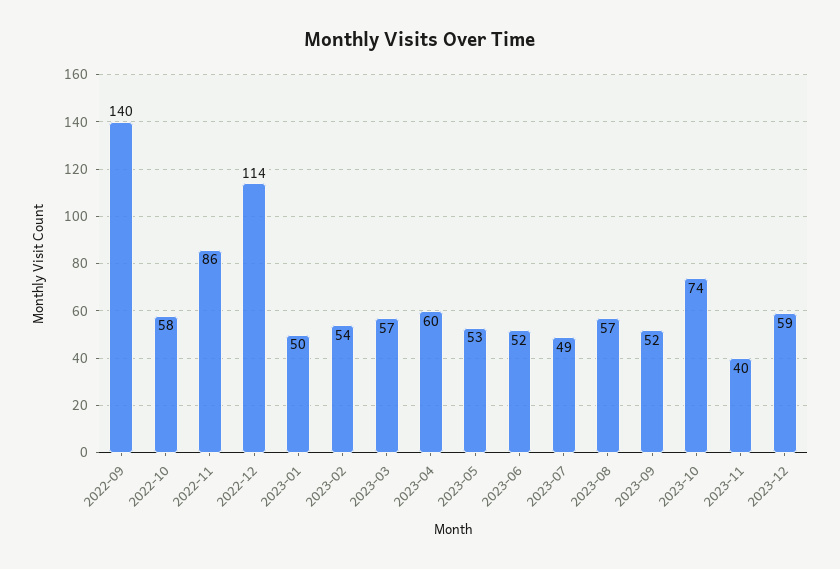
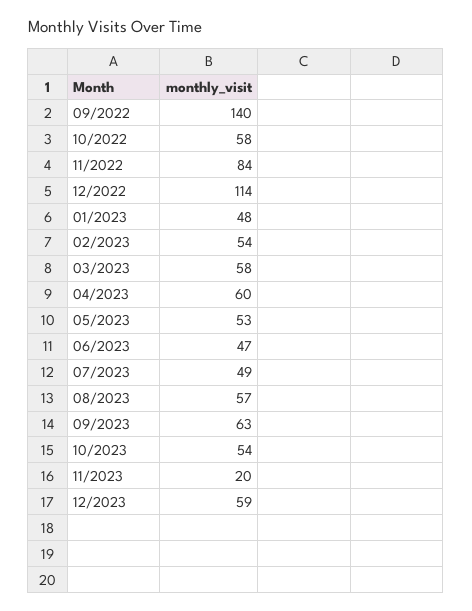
2022-11: 86 -> 84
2023-01: 50 -> 48
2023-03: 57 -> 58
2023-06: 52 -> 47
2023-09: 52 -> 63
2023-10: 74 -> 54
2023-11: 40 -> 20

